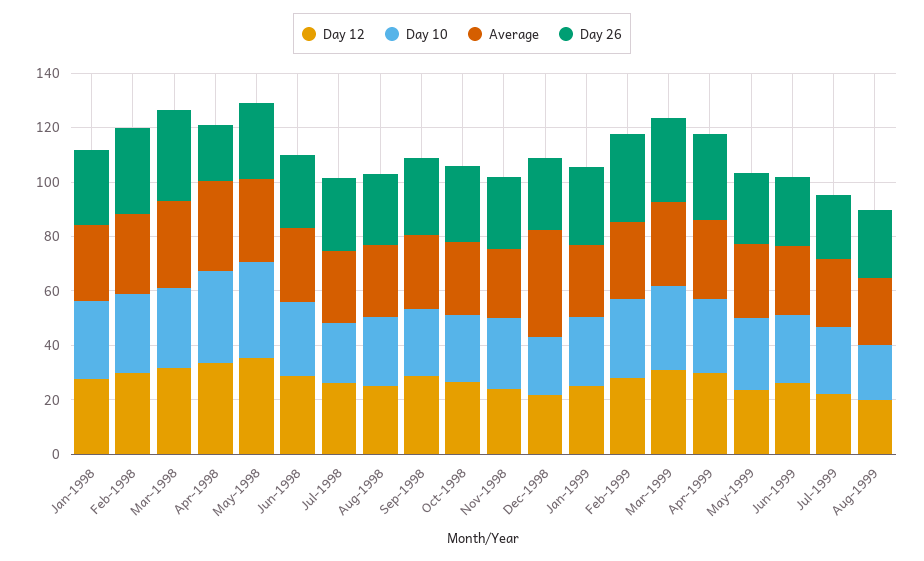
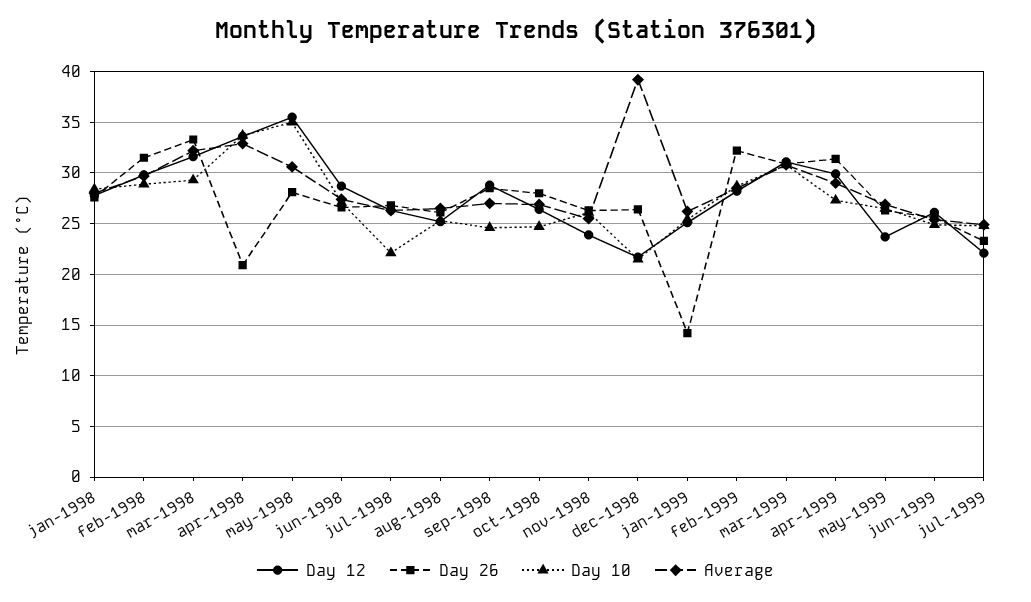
Day 26, Jan-1999: 30 -> 14
Day 12, Aug-1999: 20 -> none
Day 10, Aug-1999: 20 -> none
Average, Aug-1999: 25 -> none
Day 26, Aug-1999: 25 -> none

